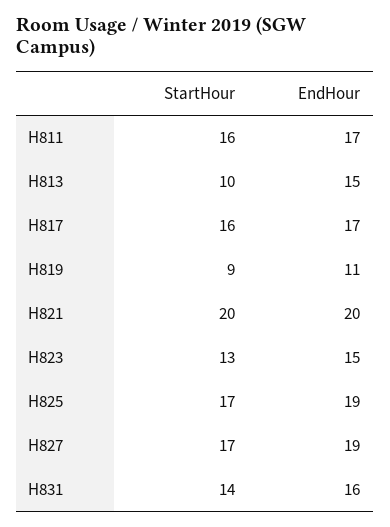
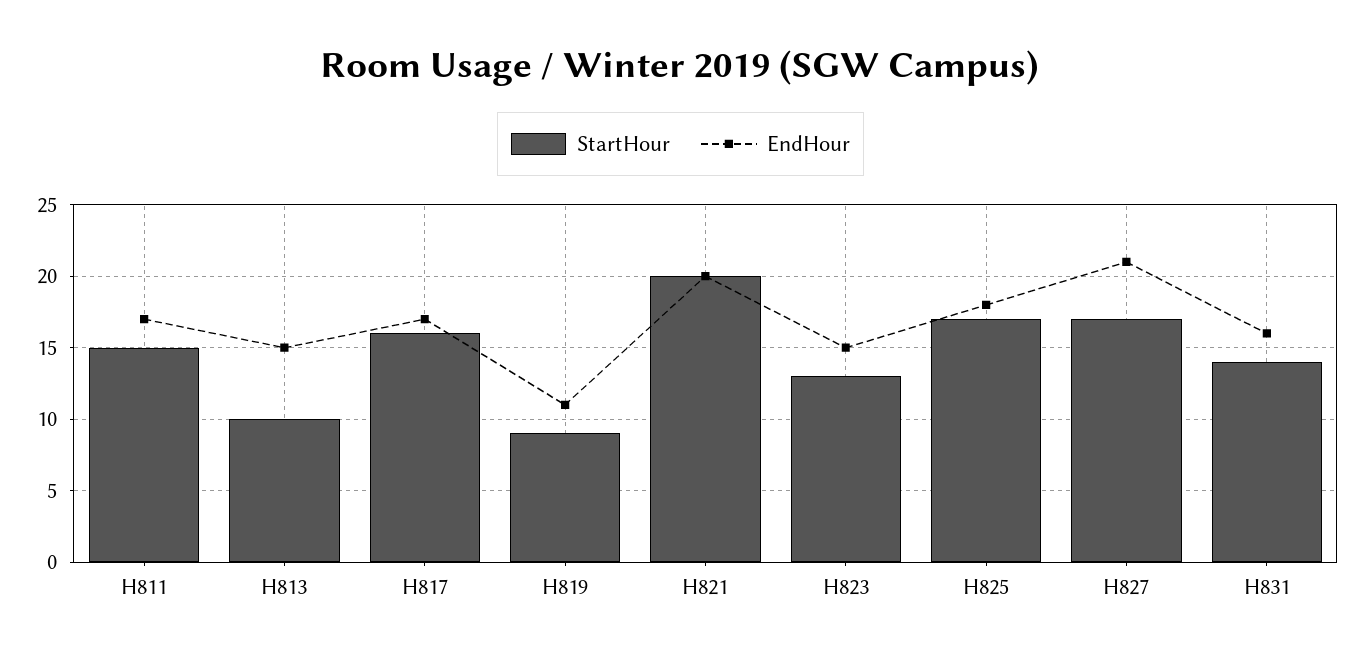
StartHour, H811: 16 -> 15
EndHour, H825: 19 -> 18
EndHour, H827: 19 -> 21

